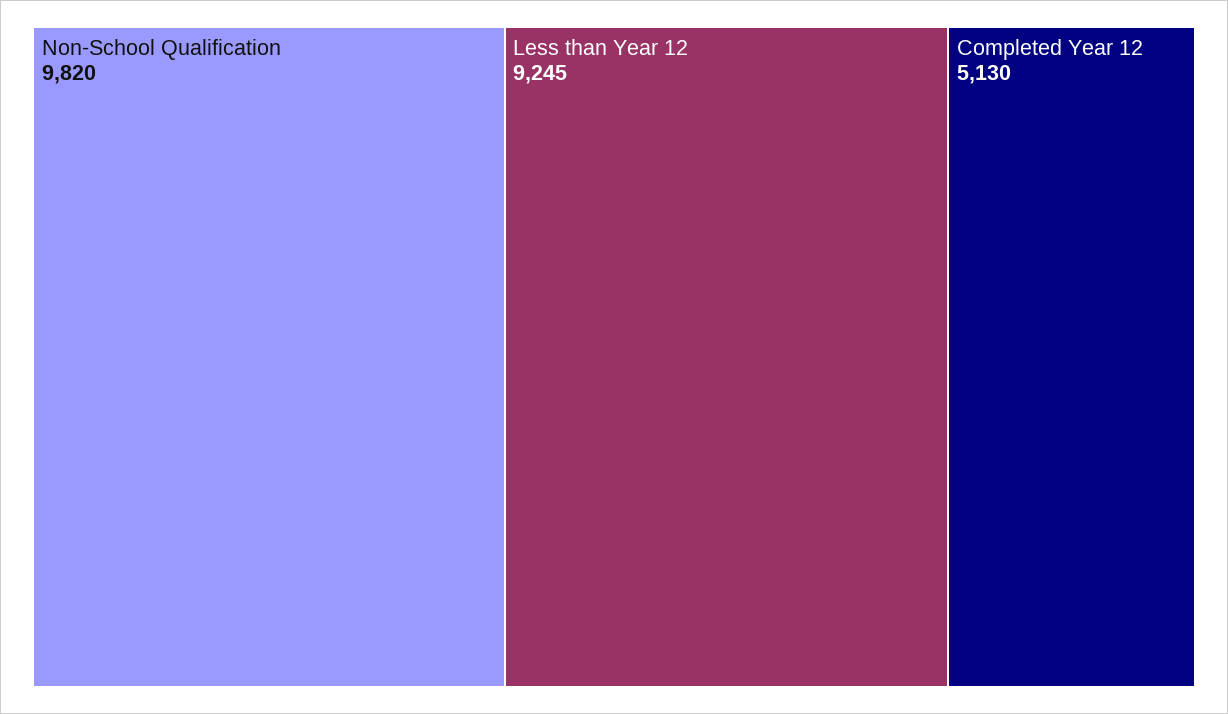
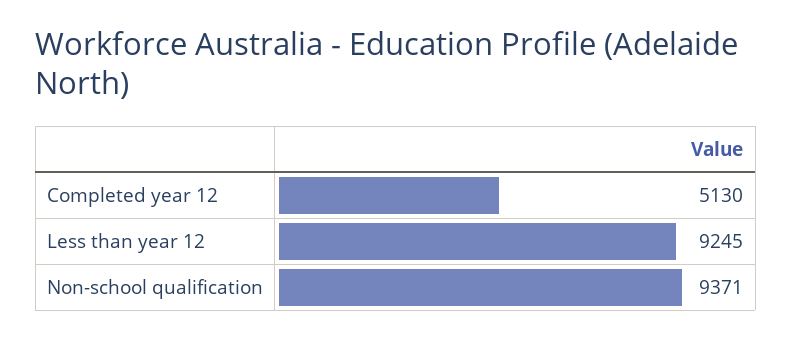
Non-School Qualification: 9820 -> 9371

